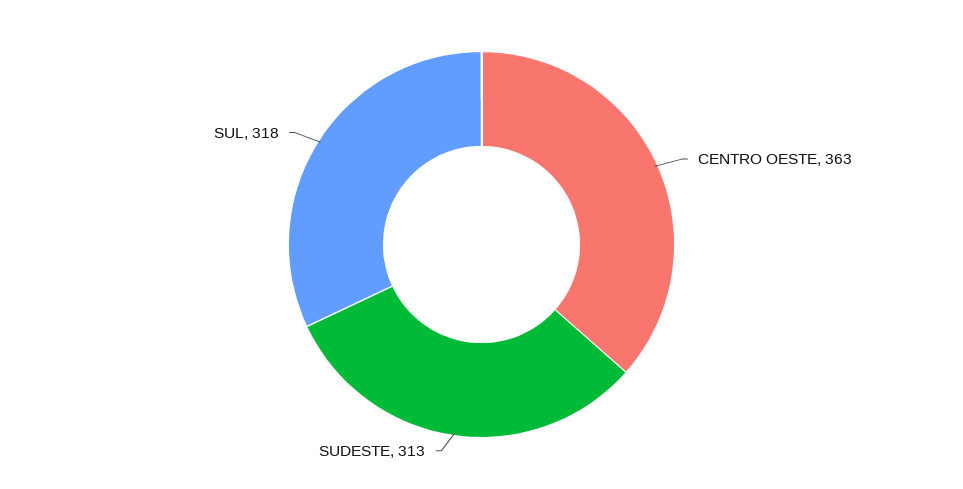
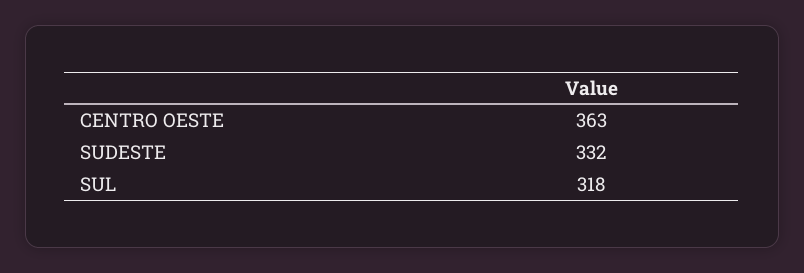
SUDESTE: 313 -> 332

